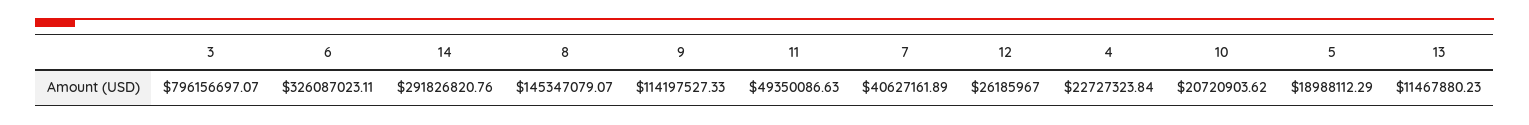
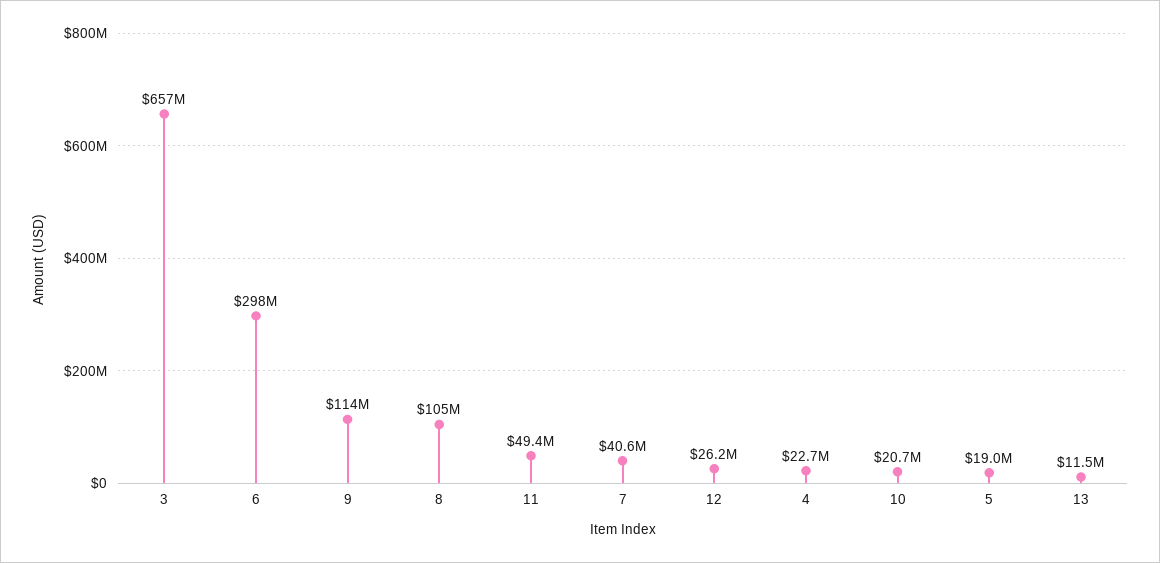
3: 796156697.07 -> 657000000
6: 326087023.11 -> 298000000
14: 291826820.76 -> none
8: 145347079.07 -> 105000000

